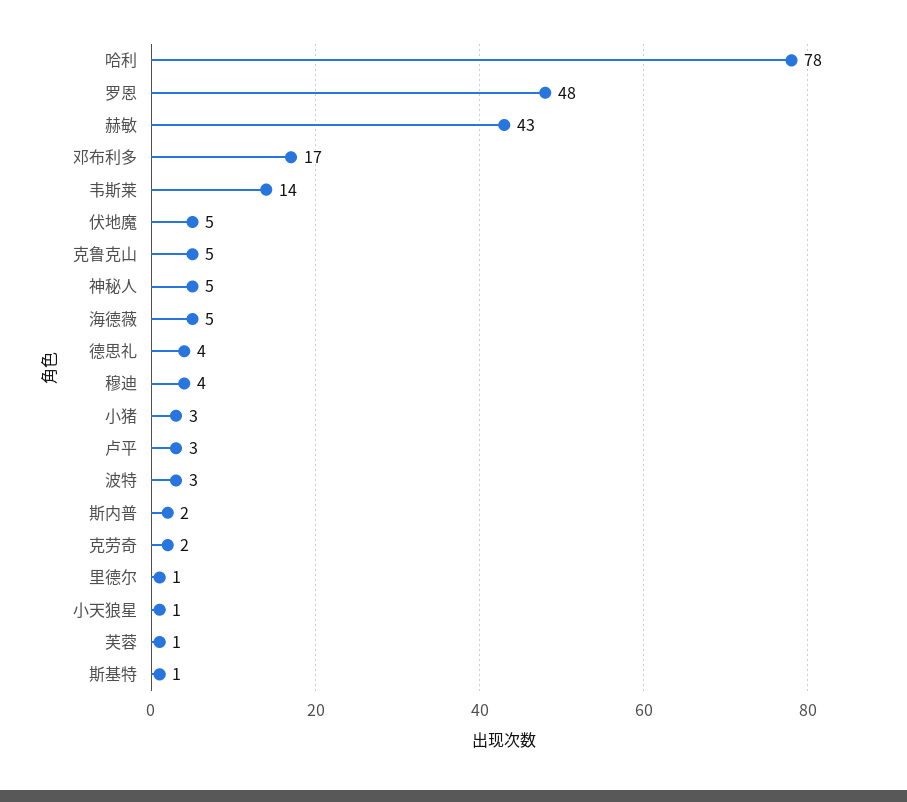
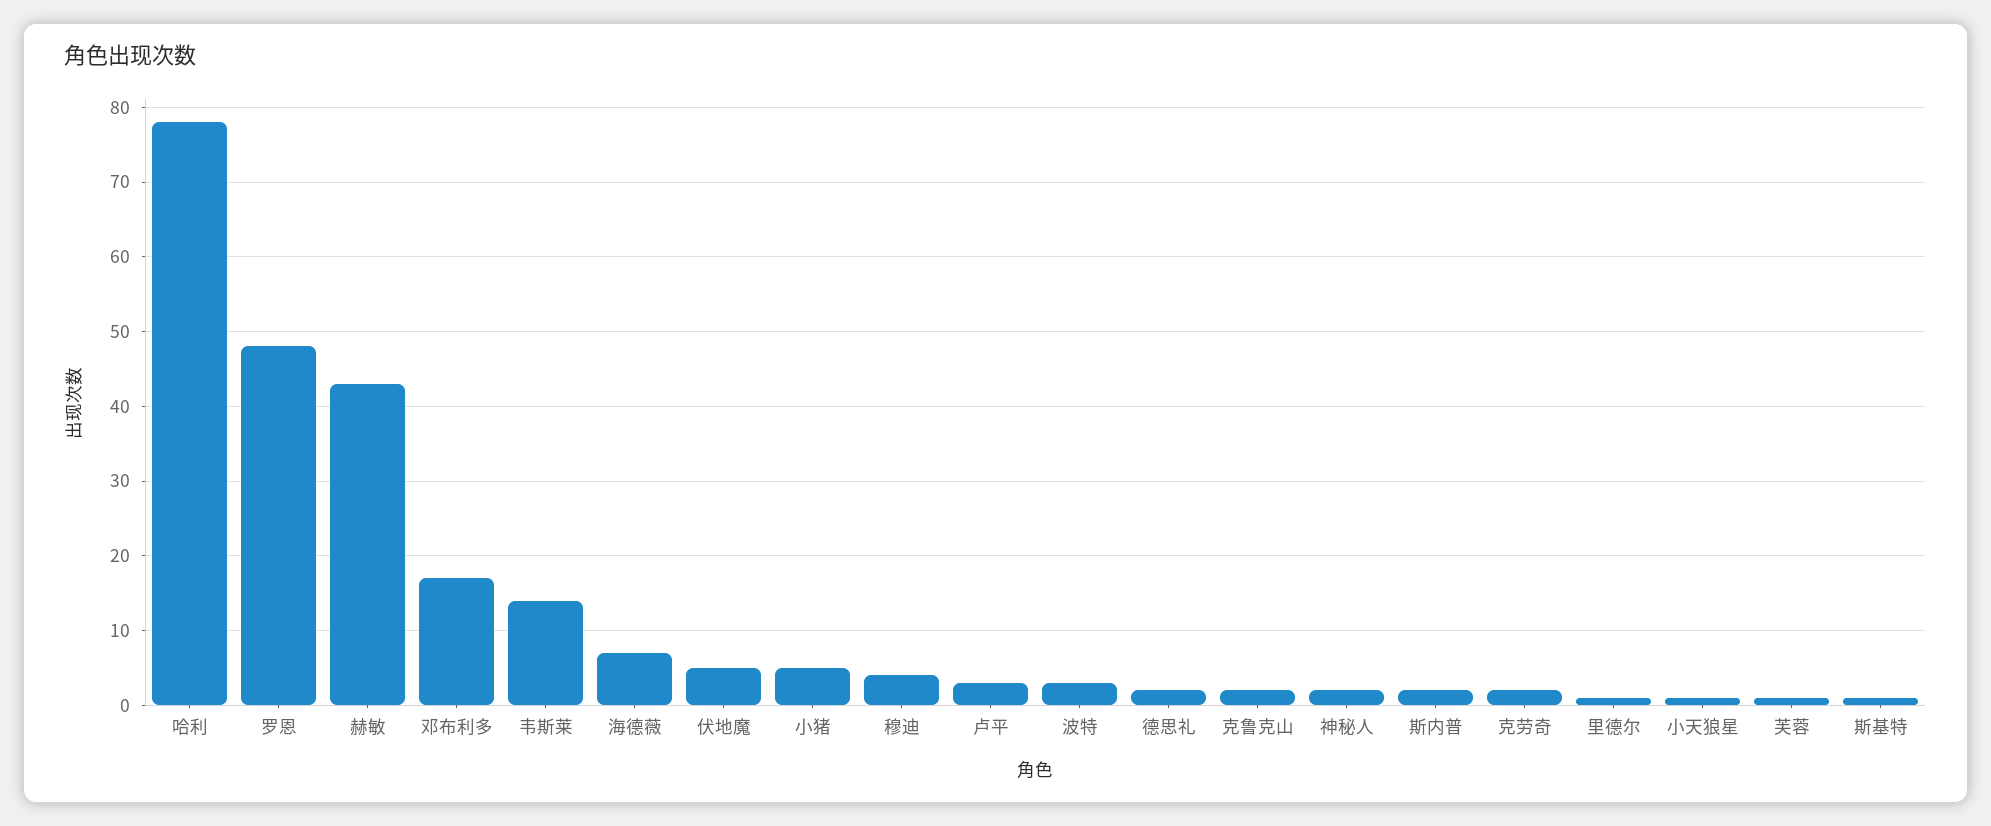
克鲁克山: 5 -> 2
神秘人: 5 -> 2
海德薇: 5 -> 7
德思礼: 4 -> 2
小猪: 3 -> 5

